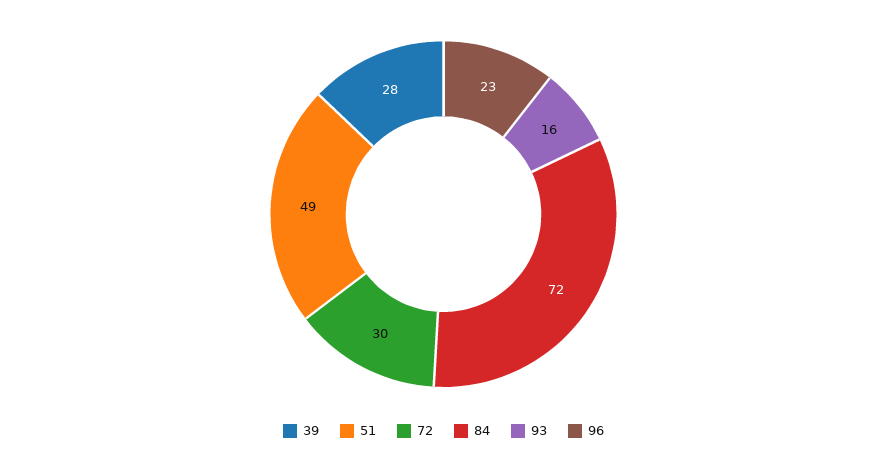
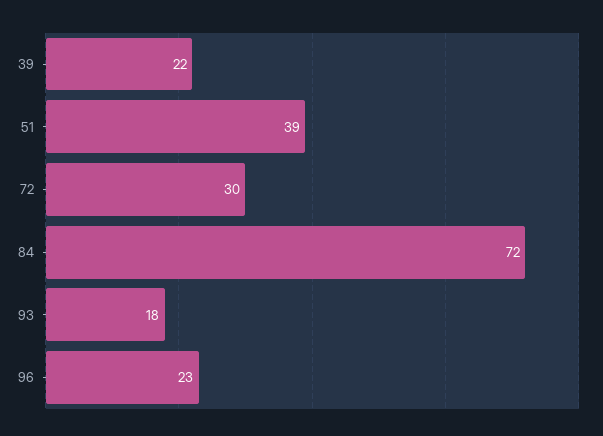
39: 28 -> 22
51: 49 -> 39
93: 16 -> 18

